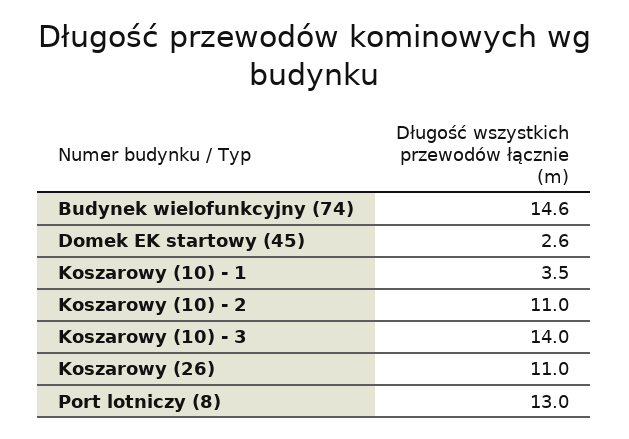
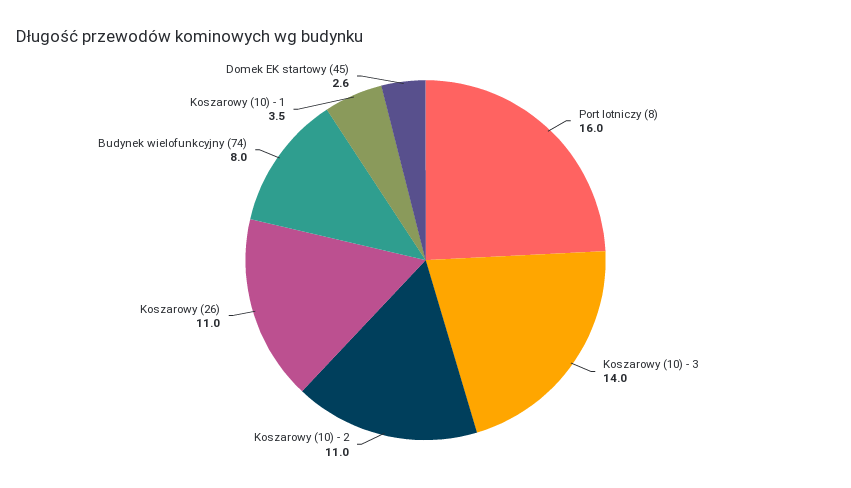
Budynek wielofunkcyjny (74): 14.6 -> 8
Port lotniczy (8): 13 -> 16

